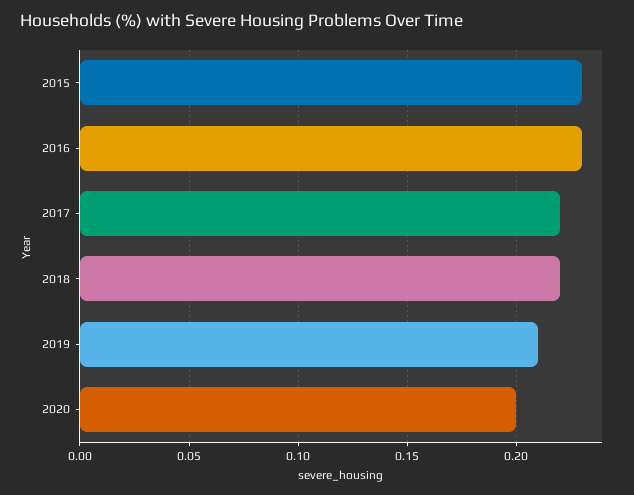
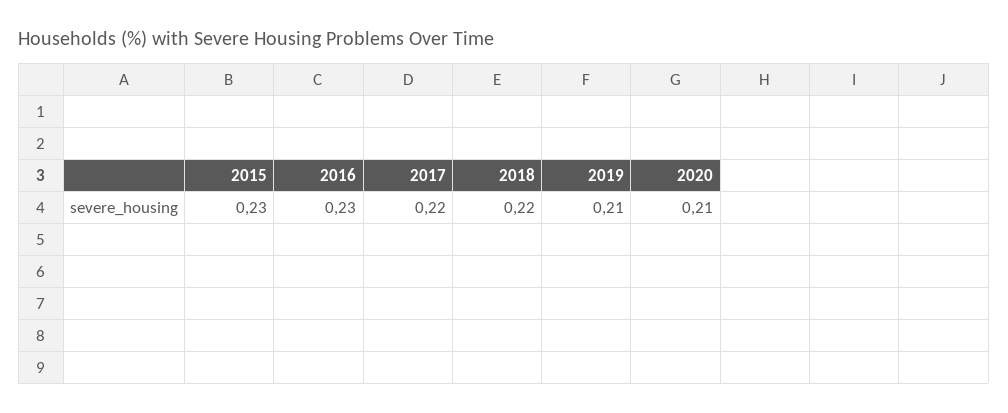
2020: 0.2 -> 0.21

